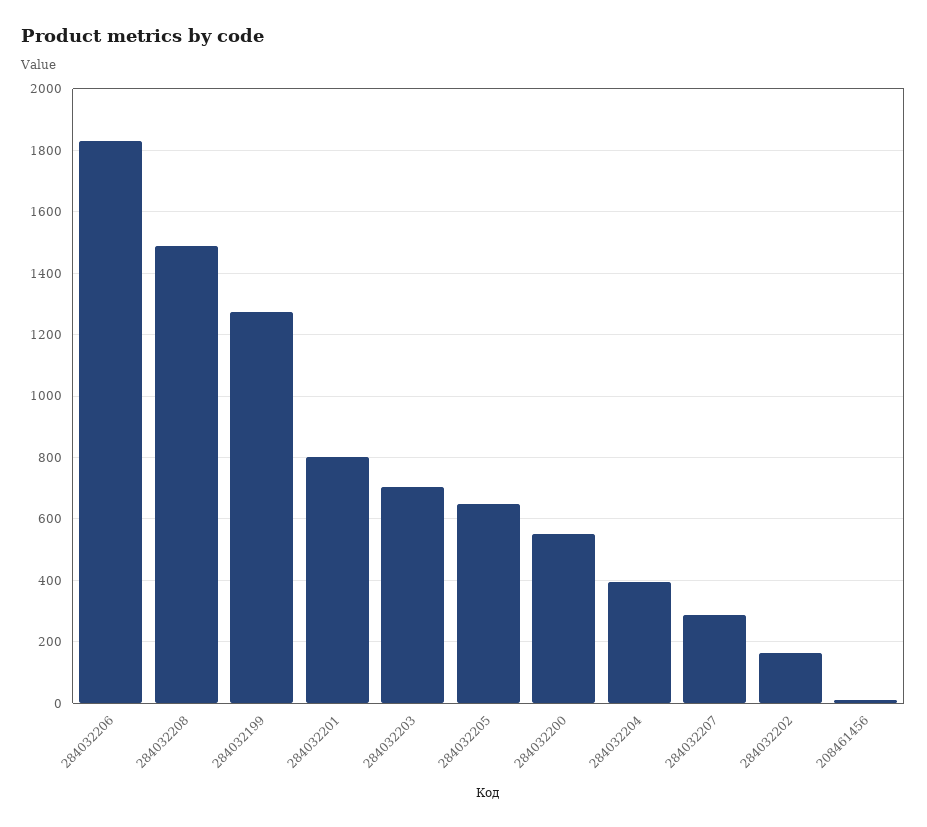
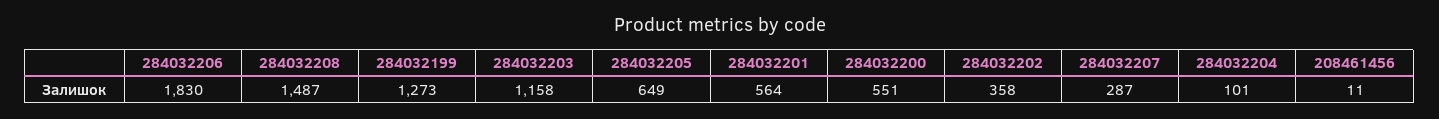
284032201: 800 -> 564
284032203: 700 -> 1158
284032204: 400 -> 101
284032202: 160 -> 358

